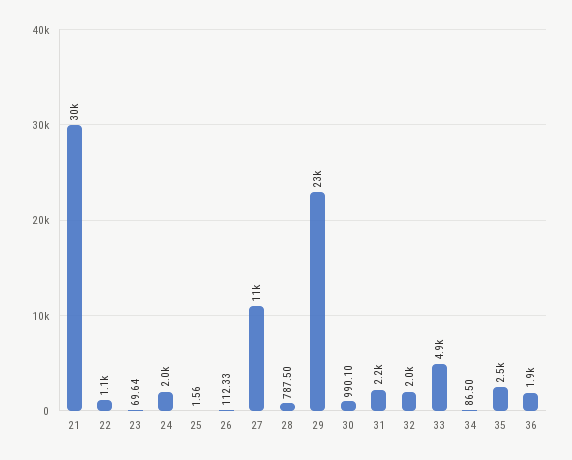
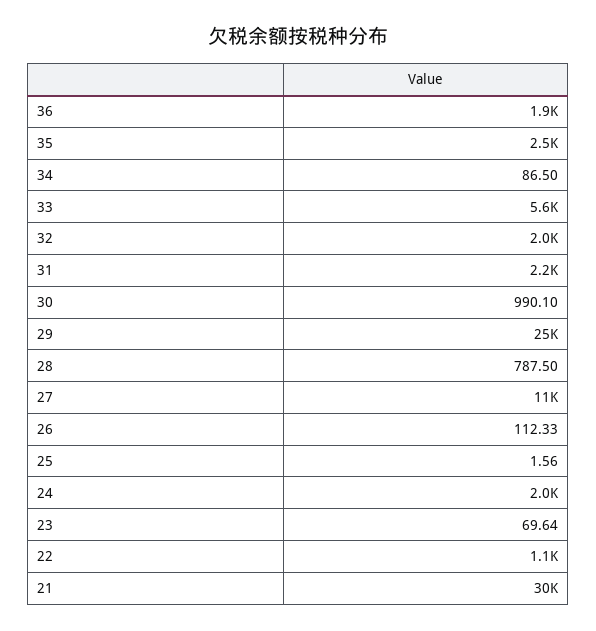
29: 23000 -> 25000
33: 4900 -> 5600

